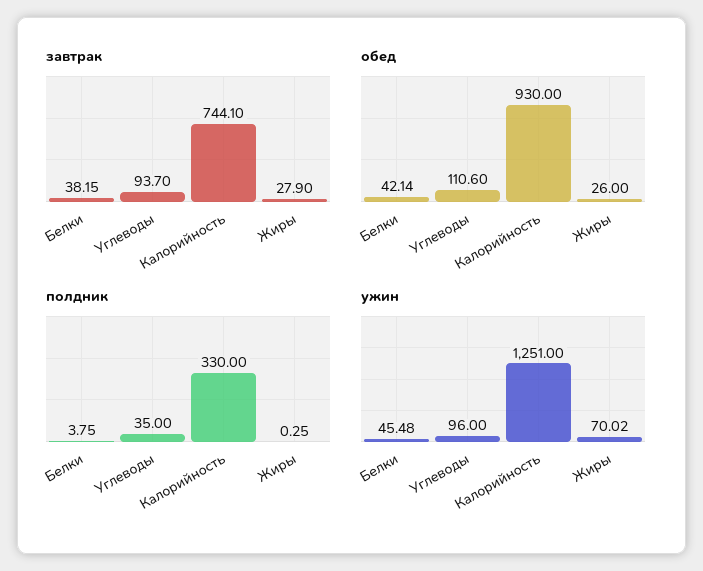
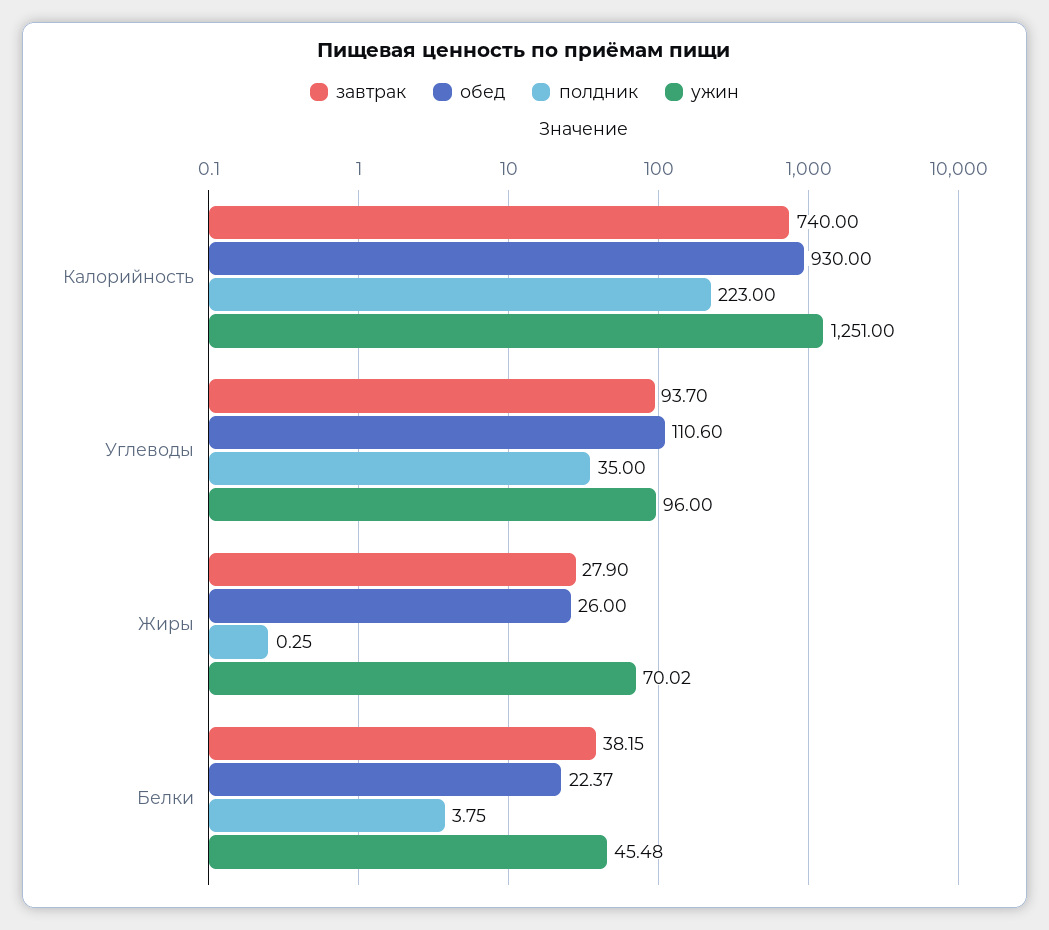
завтрак, Калорийность: 744.1 -> 740
обед, Белки: 42.14 -> 22.37
полдник, Калорийность: 330 -> 223

